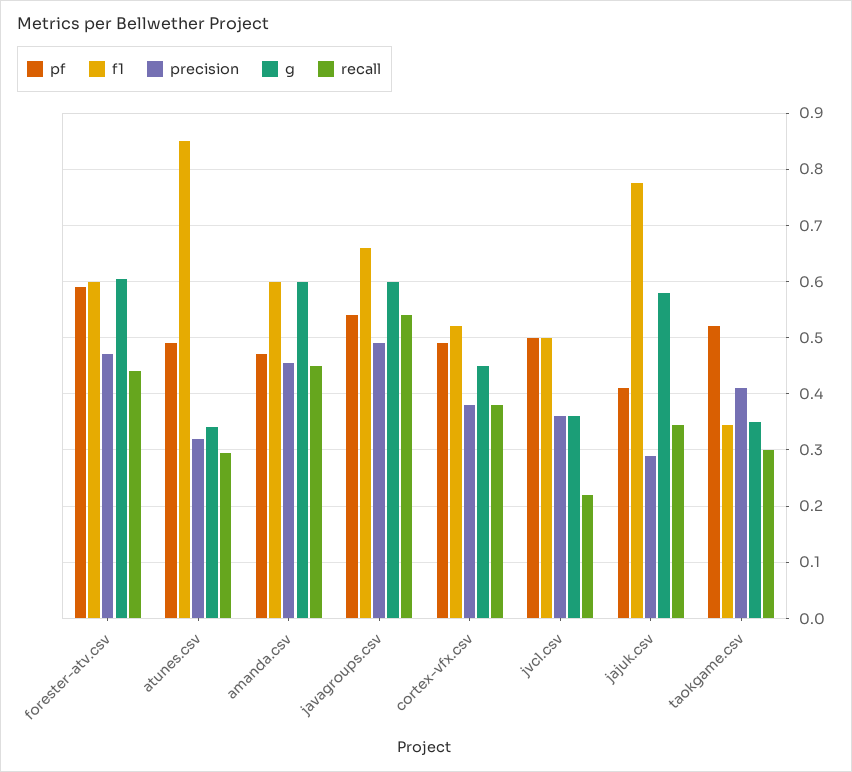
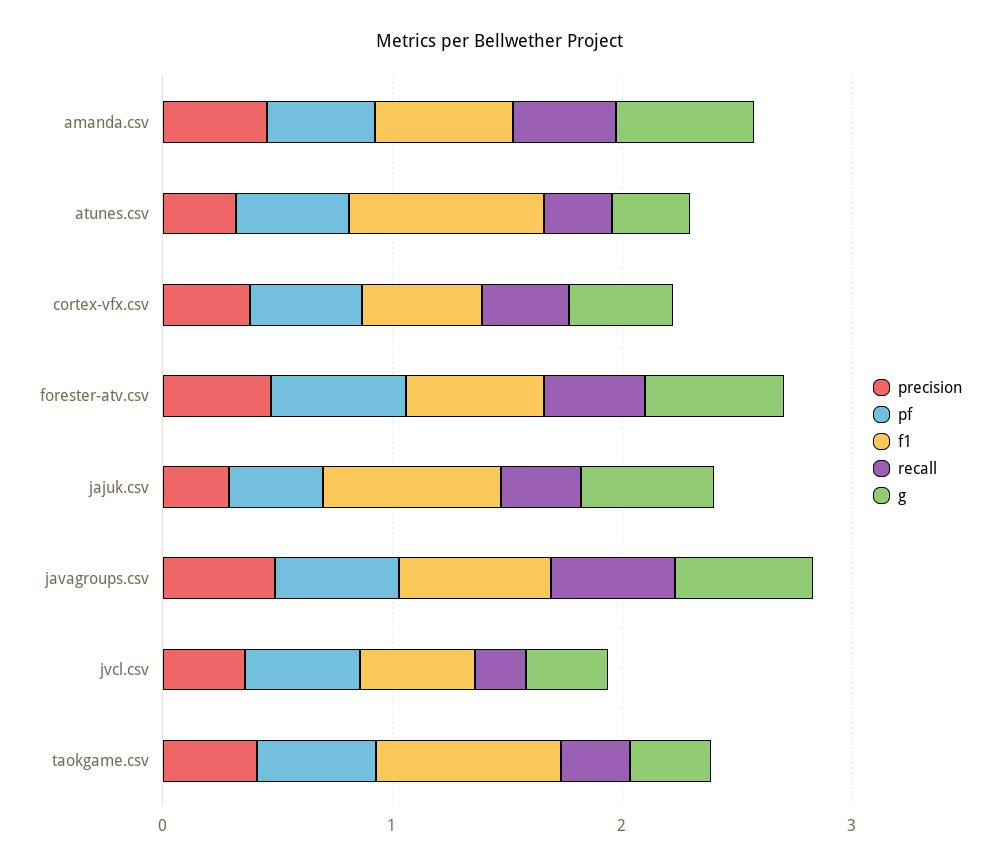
f1, taokgame.csv: 0.34 -> 0.8

